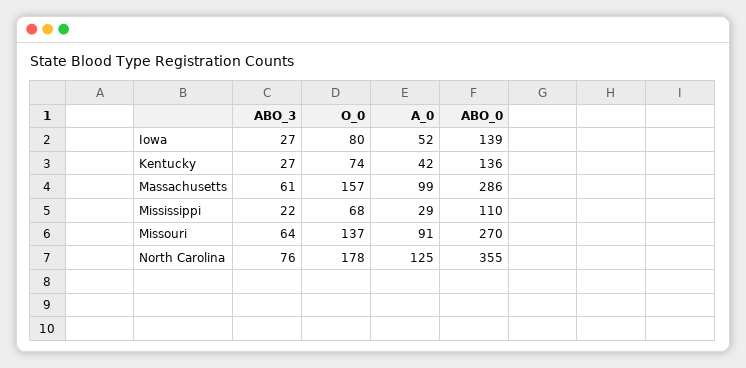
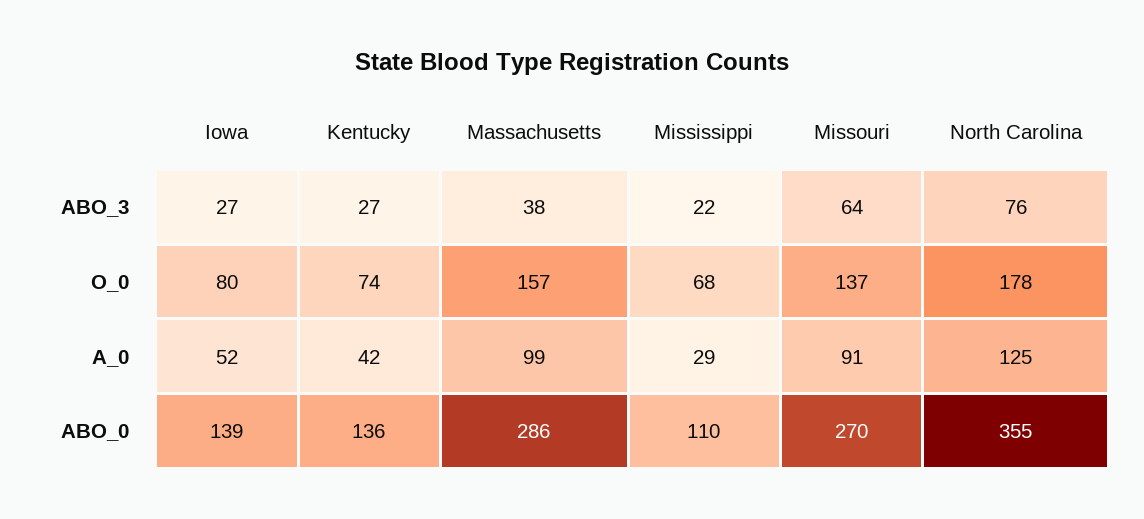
ABO_3, Massachusetts: 61 -> 38

